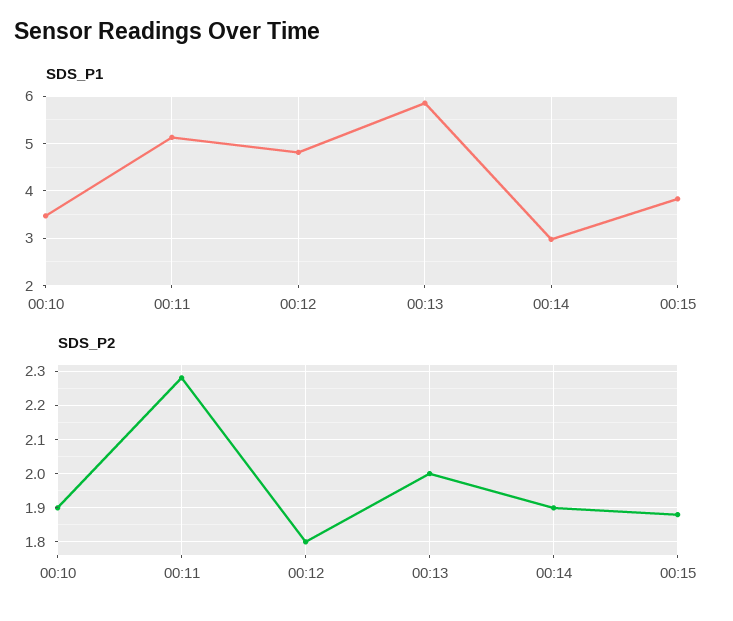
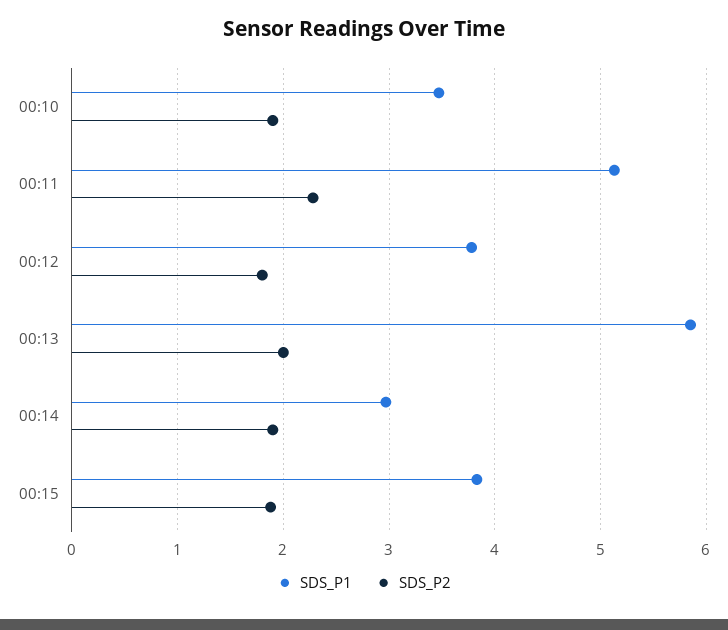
SDS_P1, 00:12: 4.8 -> 3.8

